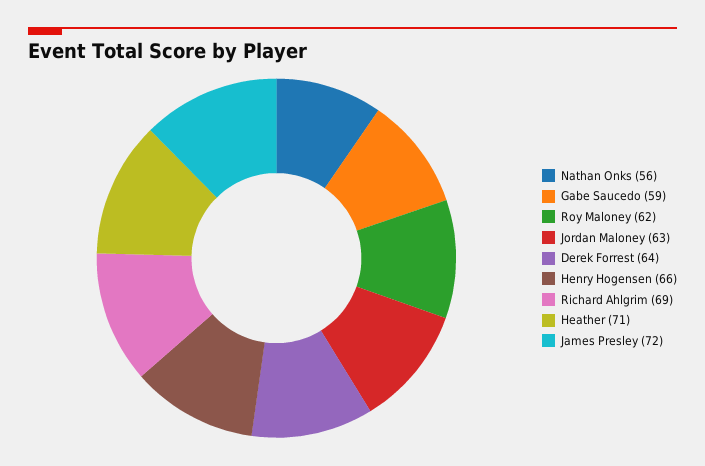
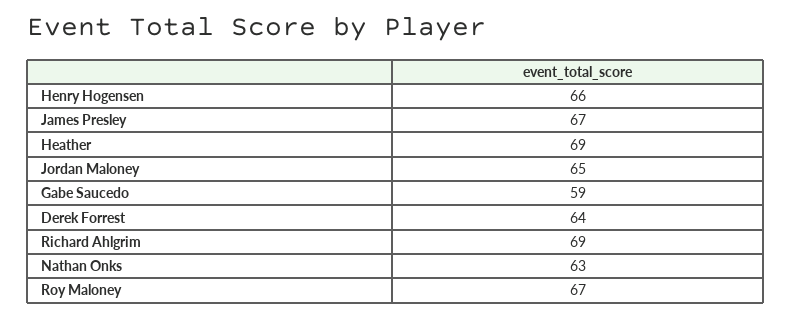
Nathan Onks: 56 -> 63
Roy Maloney: 62 -> 67
Jordan Maloney: 63 -> 65
Heather: 71 -> 69
James Presley: 72 -> 67

